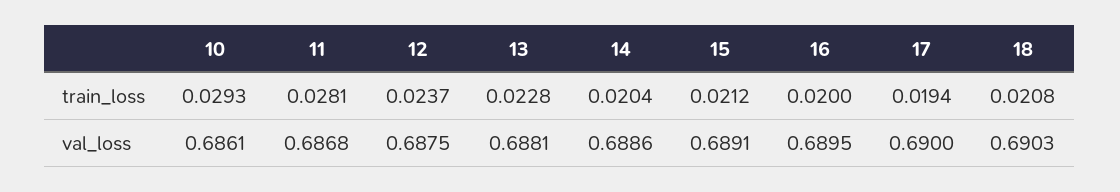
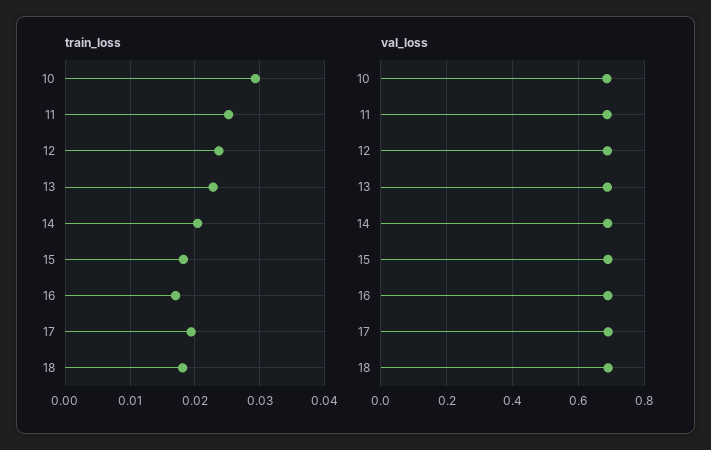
train_loss, 11: 0.0281 -> 0.025
train_loss, 15: 0.0212 -> 0.018
train_loss, 16: 0.02 -> 0.017
train_loss, 18: 0.0208 -> 0.018

